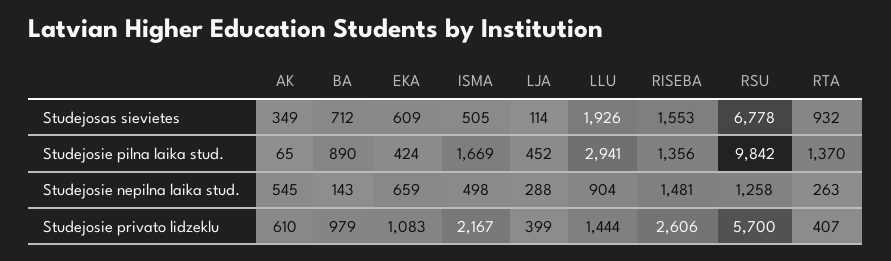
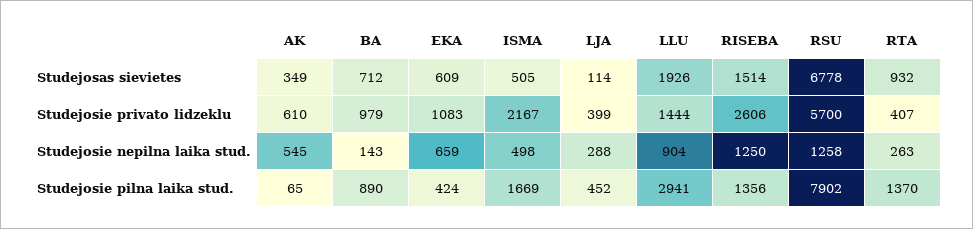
RISEBA, Studejosas sievietes: 1553 -> 1514
RSU, Studejosie pilna laika stud.: 9842 -> 7902
RISEBA, Studejosie nepilna laika stud.: 1481 -> 1250

